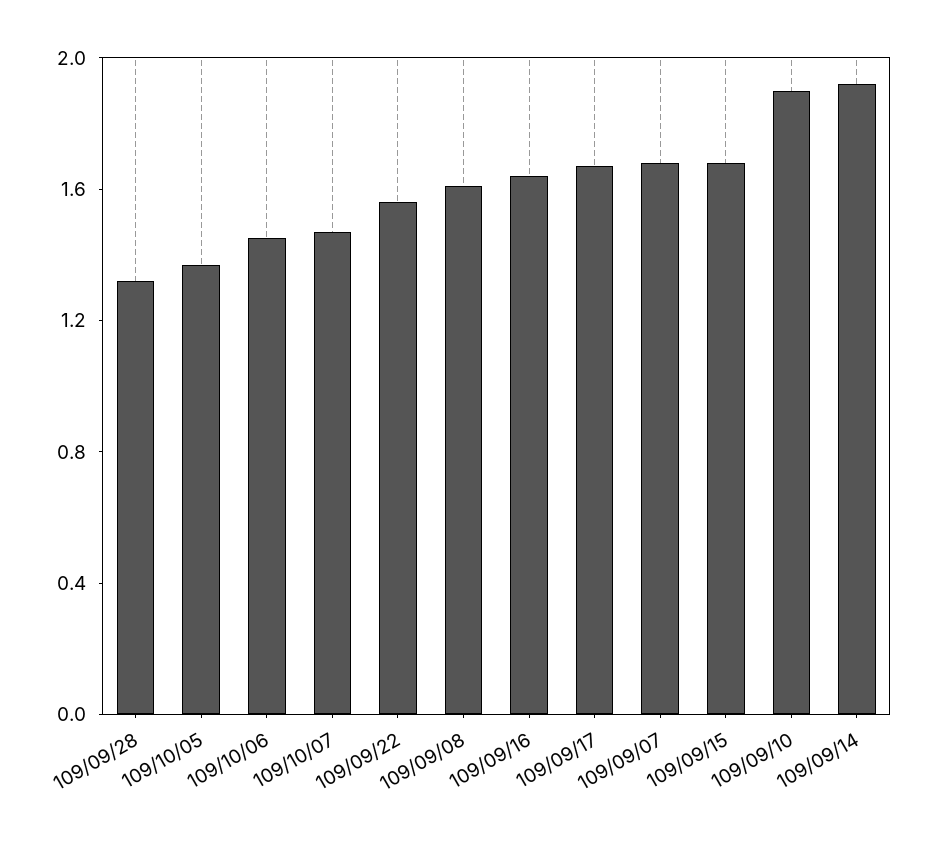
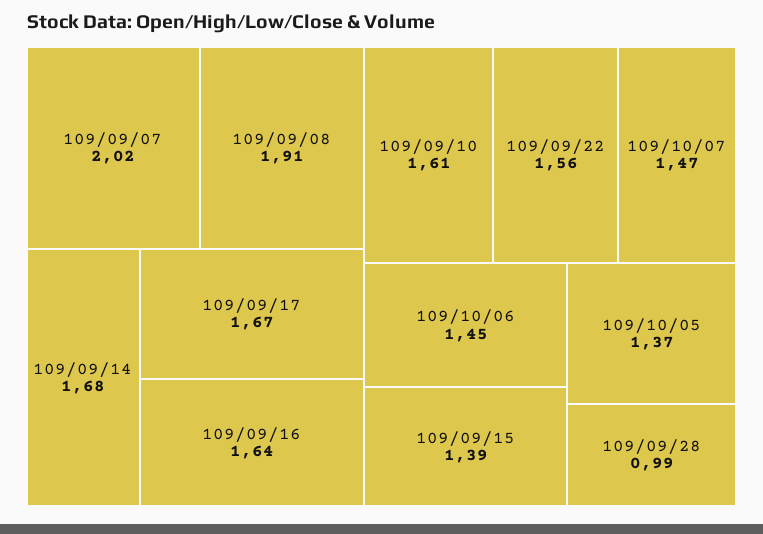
109/09/28: 1.3 -> 0.99
109/09/08: 1.6 -> 1.91
109/09/07: 1.7 -> 2.02
109/09/15: 1.7 -> 1.39
109/09/10: 1.9 -> 1.61
109/09/14: 1.9 -> 1.68

